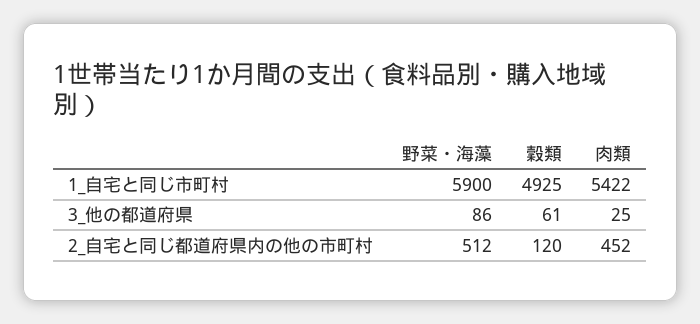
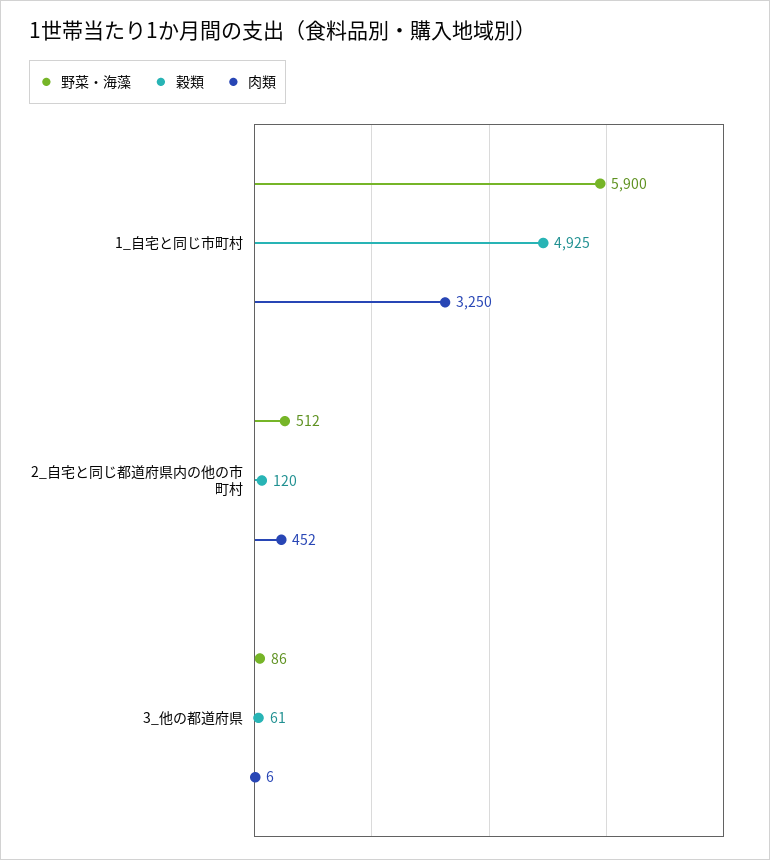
肉類, 1_自宅と同じ市町村: 5422 -> 3250
肉類, 3_他の都道府県: 25 -> 6

